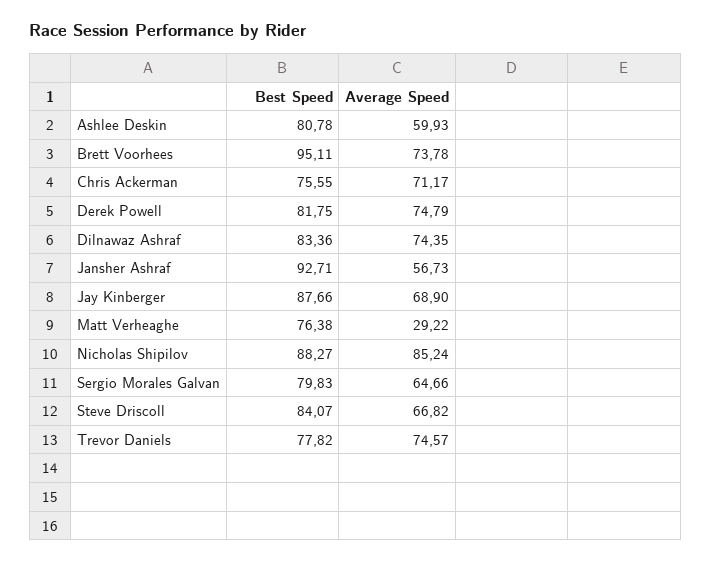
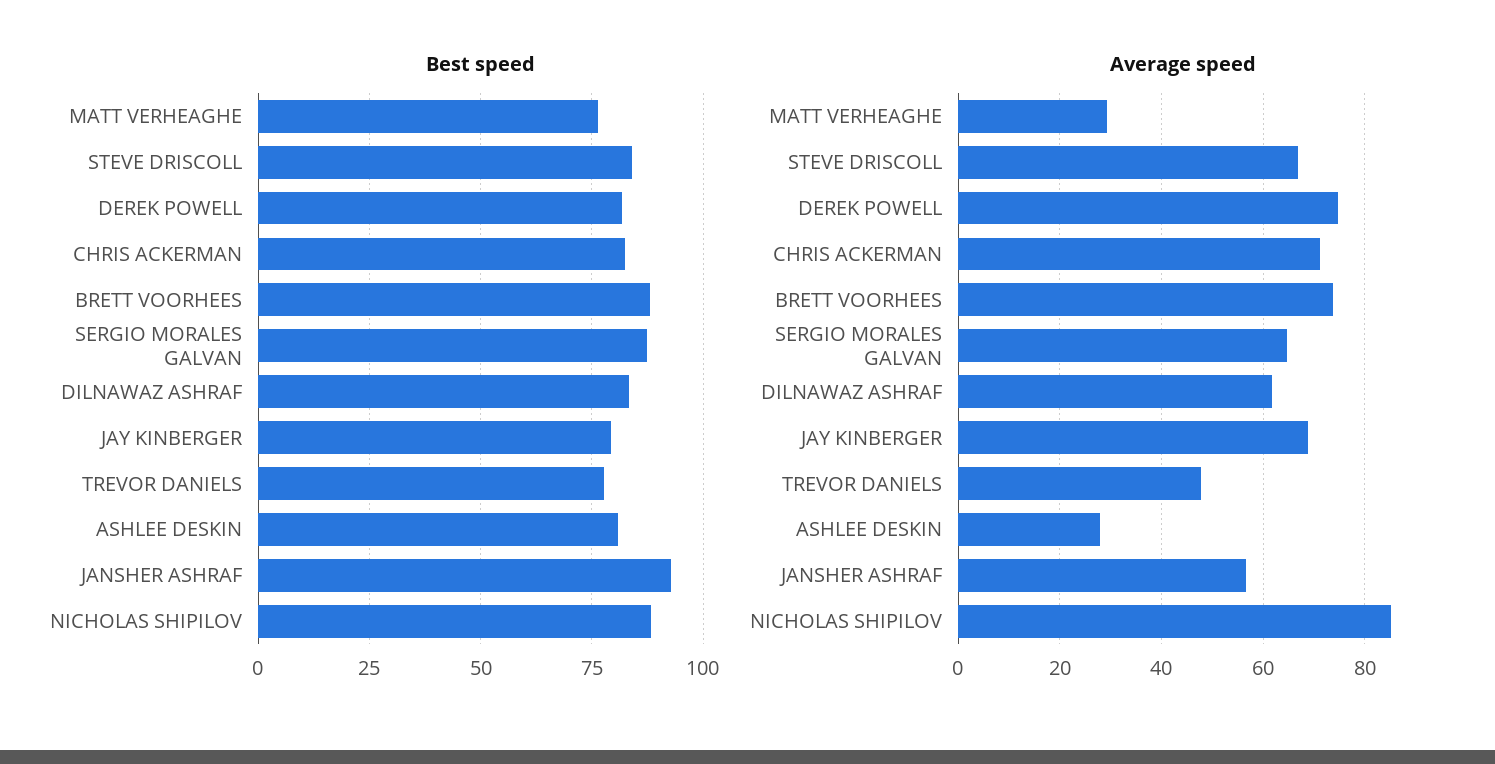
Average Speed, Ashlee Deskin: 59.93 -> 28
Best Speed, Brett Voorhees: 95.11 -> 87.5
Best Speed, Chris Ackerman: 75.55 -> 82.5
Average Speed, Dilnawaz Ashraf: 74.35 -> 62
Best Speed, Jay Kinberger: 87.66 -> 80
Best Speed, Sergio Morales Galvan: 79.83 -> 87.5
Average Speed, Trevor Daniels: 74.57 -> 48

